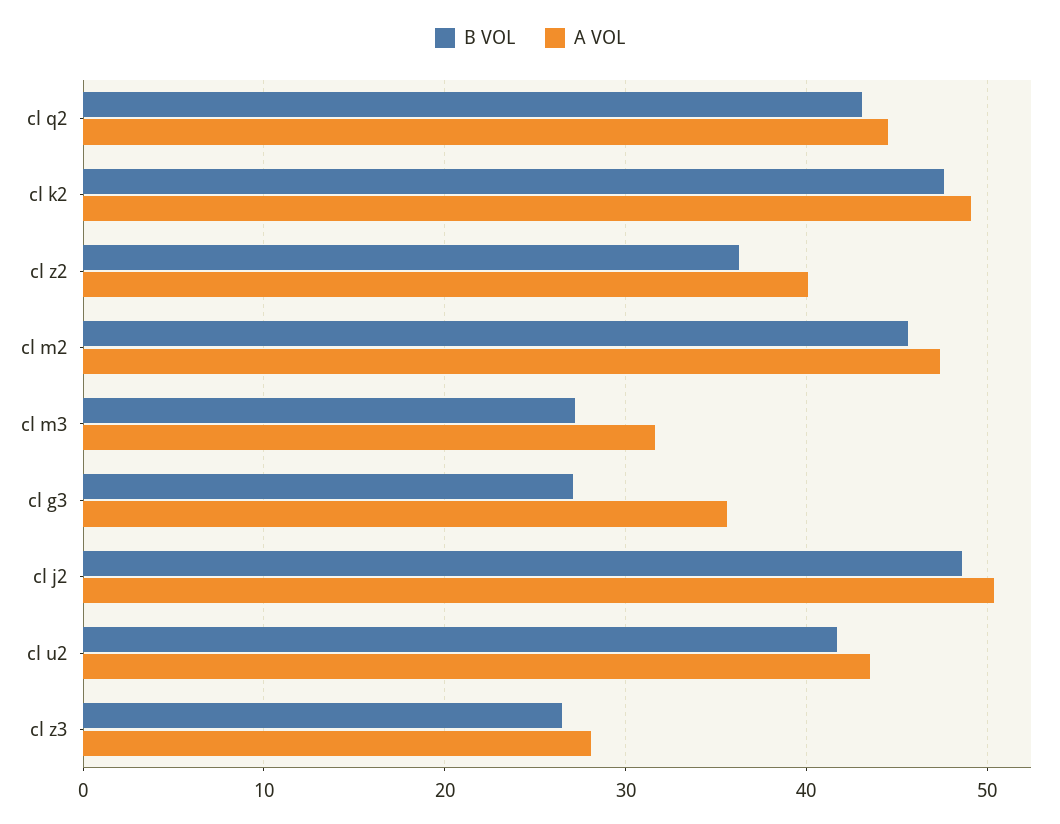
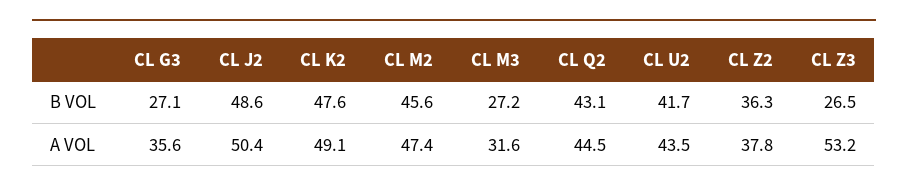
A VOL, cl z2: 40 -> 37.8
A VOL, cl z3: 28 -> 53.2

